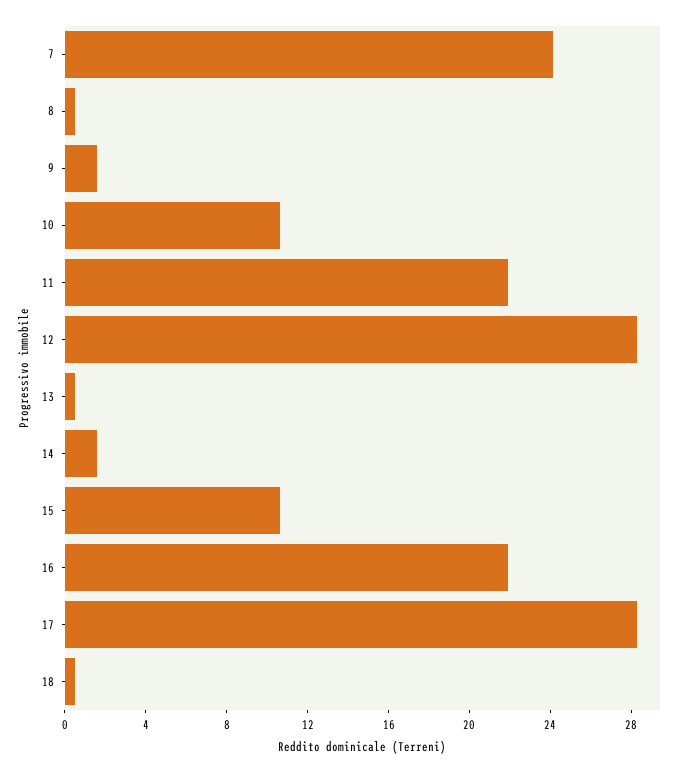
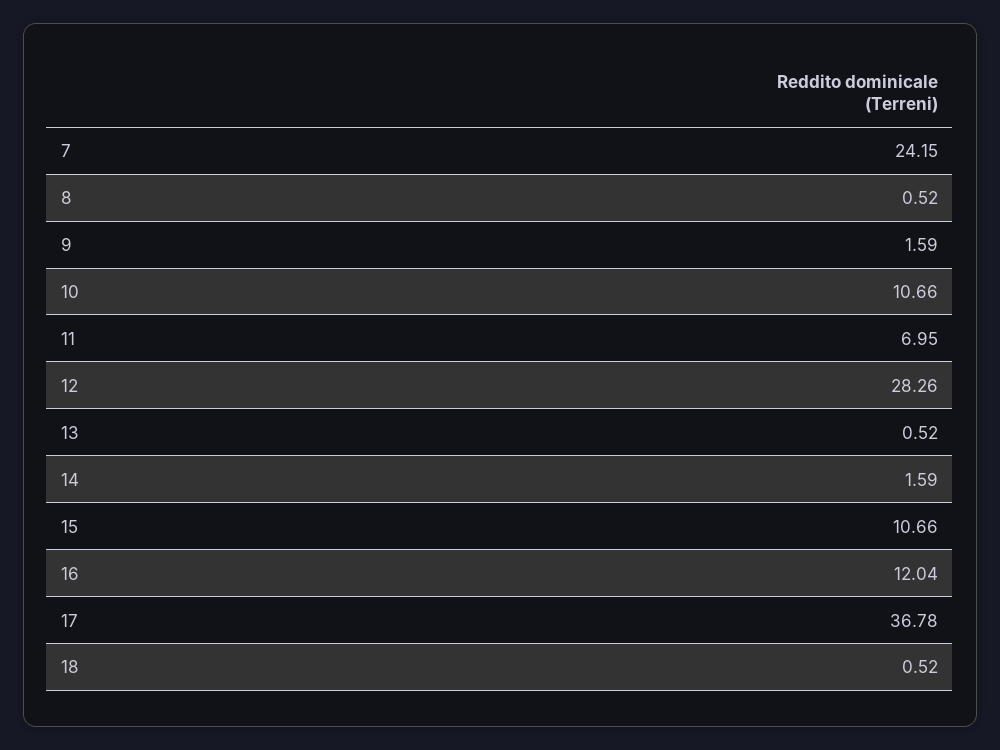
11: 22 -> 6.95
16: 22 -> 12.04
17: 28 -> 36.78

